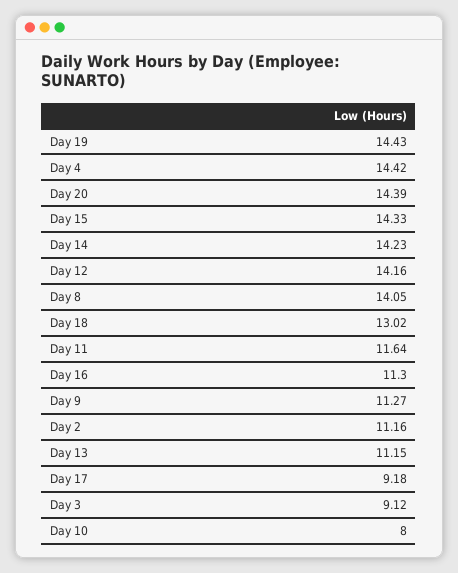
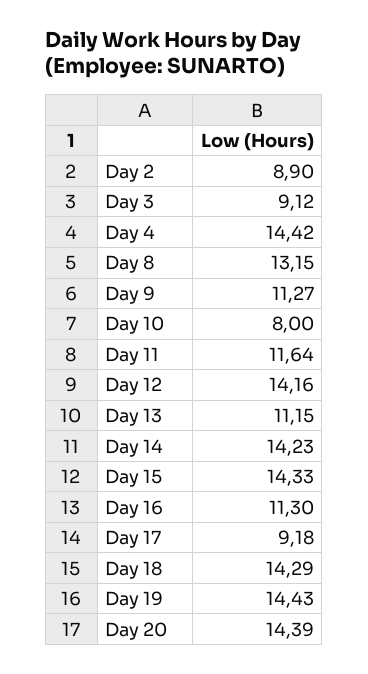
Day 8: 14.05 -> 13.15
Day 18: 13.02 -> 14.29
Day 2: 11.16 -> 8.9

